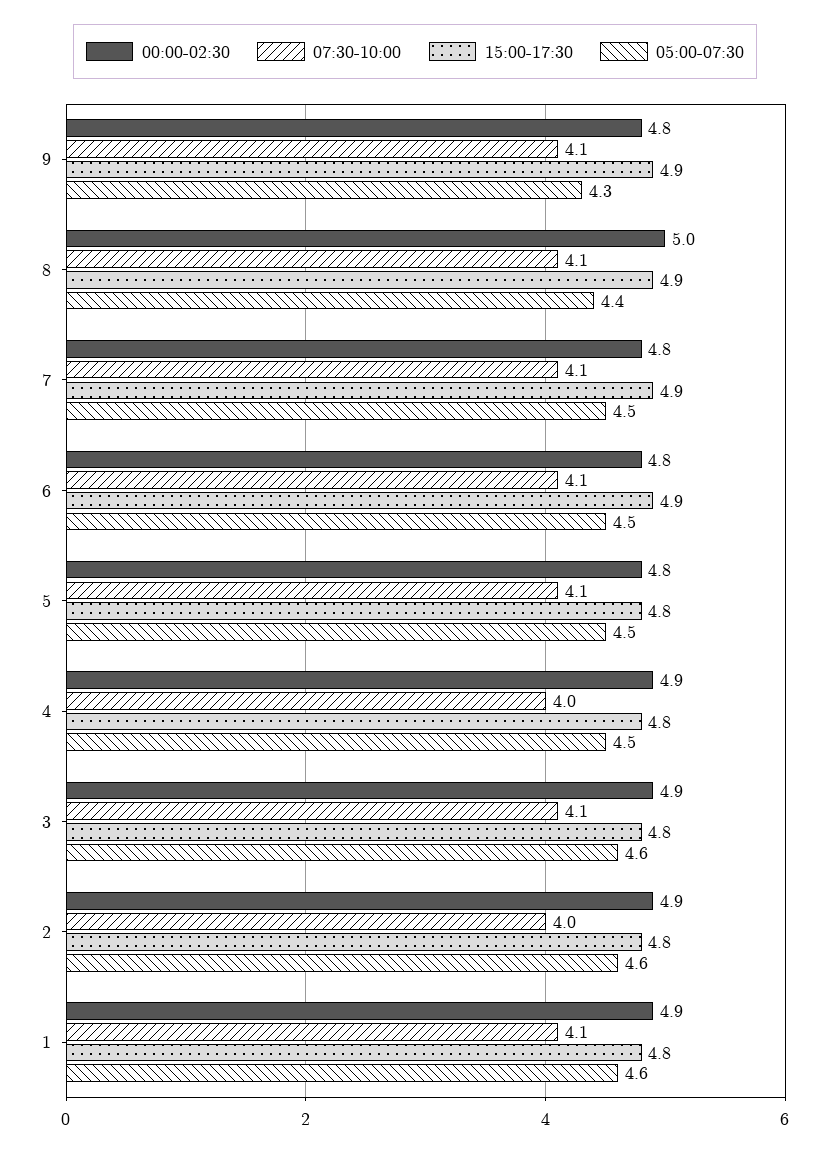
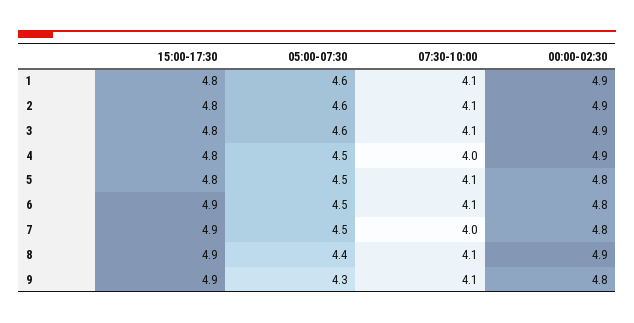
00:00-02:30, 8: 5 -> 4.9
07:30-10:00, 7: 4.1 -> 4
07:30-10:00, 2: 4 -> 4.1

